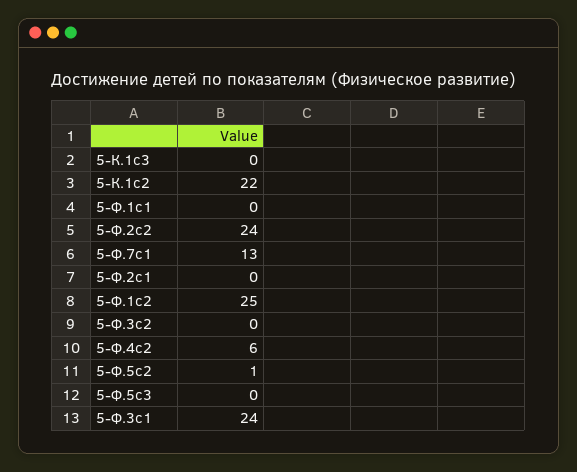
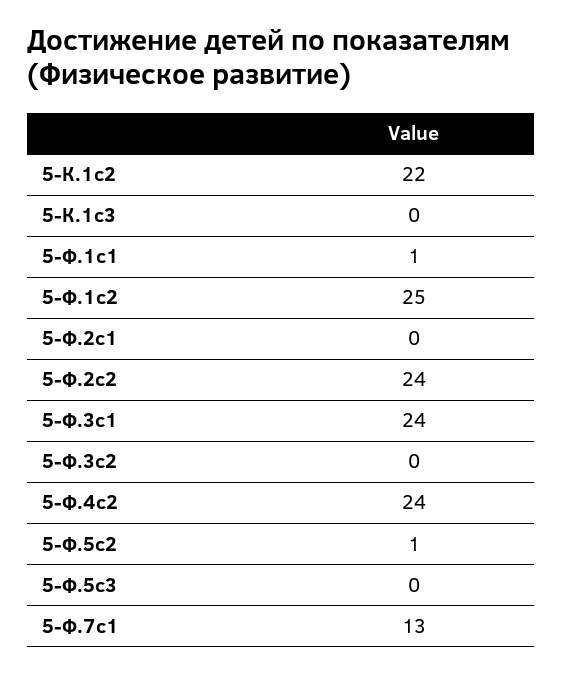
5-Ф.1c1: 0 -> 1
5-Ф.4c2: 6 -> 24

